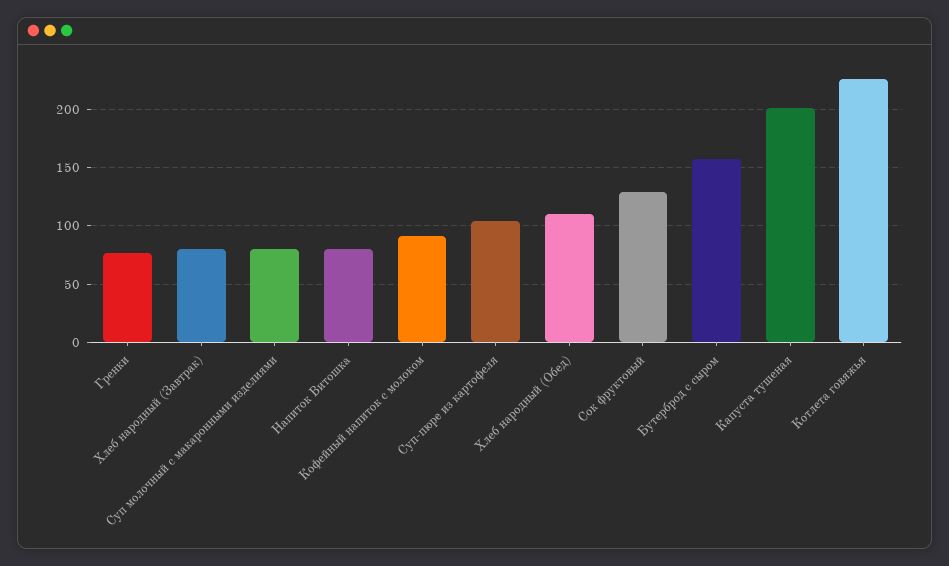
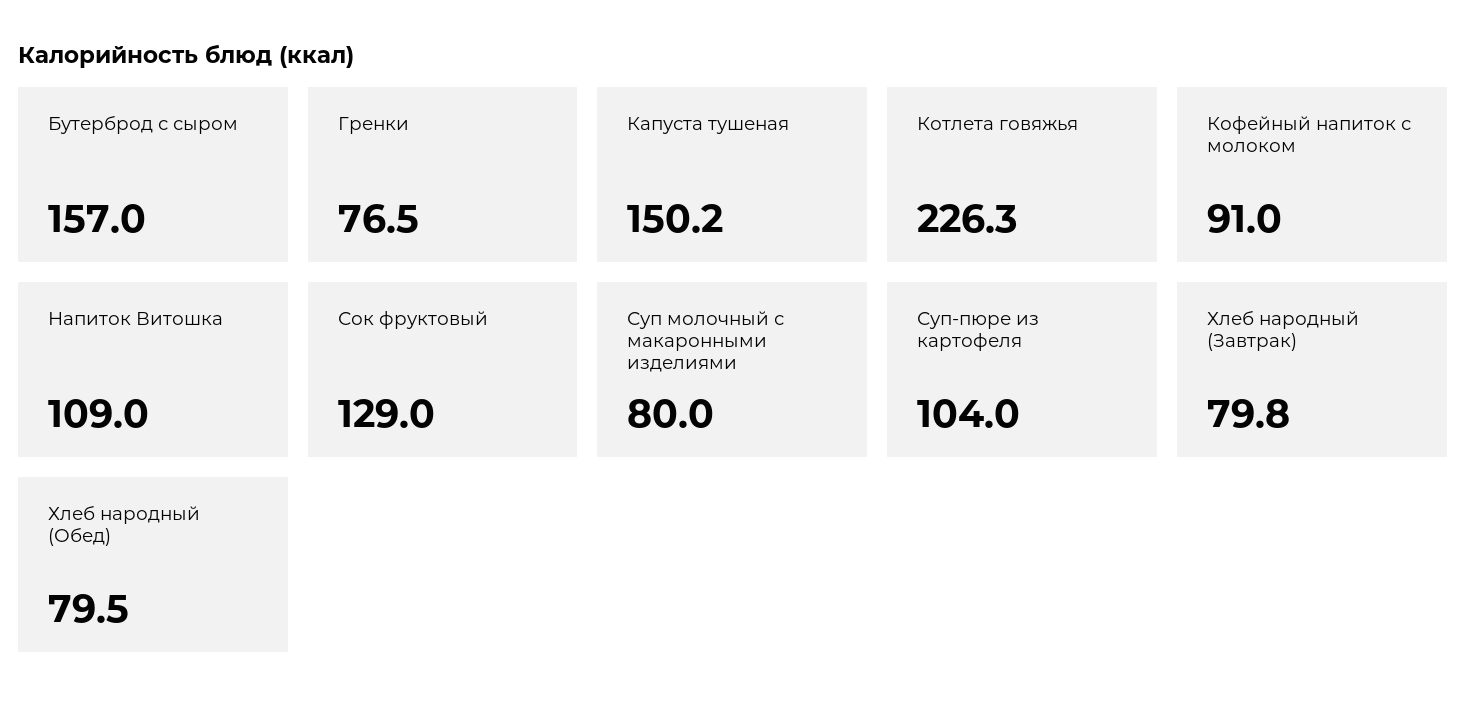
Напиток Витошка: 80 -> 109
Хлеб народный (Обед): 110 -> 79.5
Капуста тушеная: 200 -> 150.2

